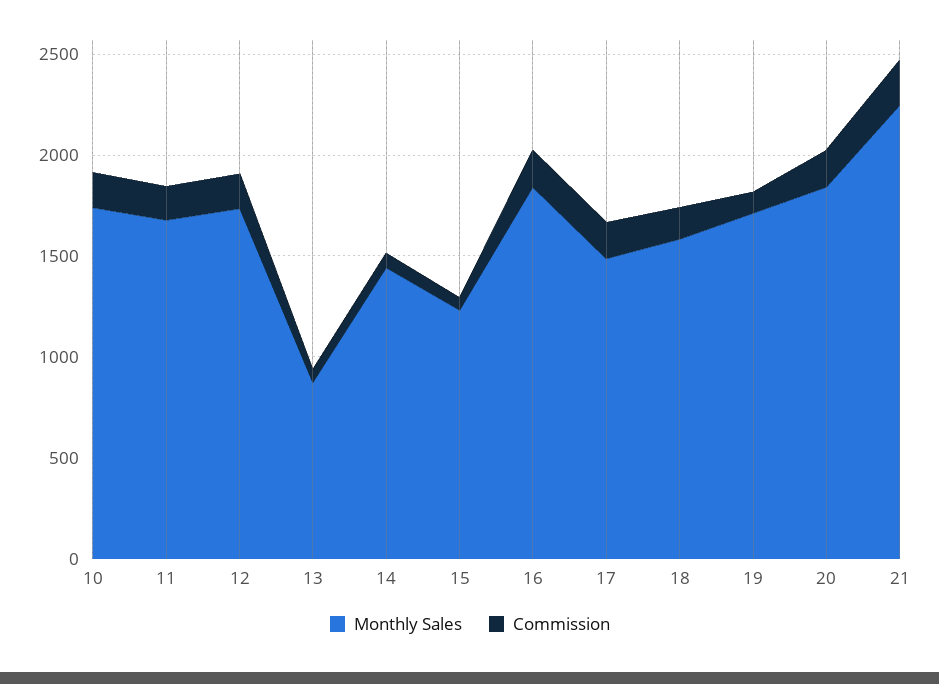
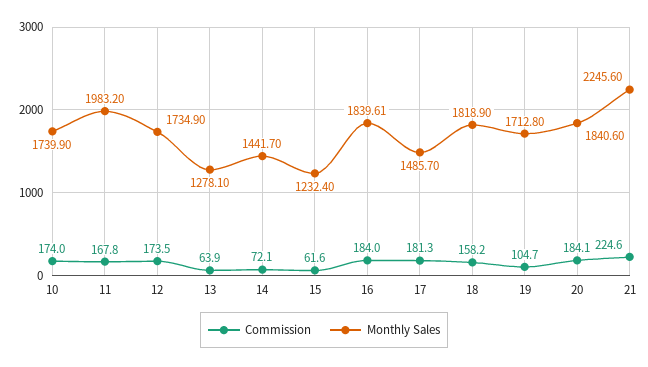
Monthly Sales, 11: 1700 -> 1983.2
Monthly Sales, 13: 900 -> 1278.1
Monthly Sales, 18: 1600 -> 1818.9

